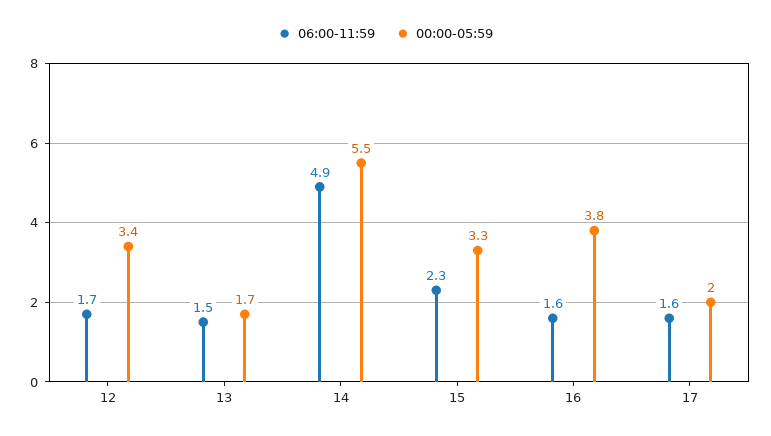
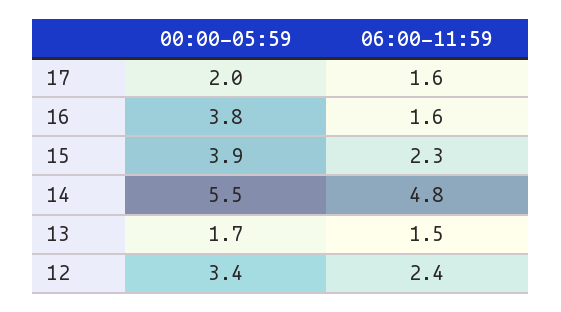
06:00-11:59, 12: 1.7 -> 2.4
06:00-11:59, 14: 4.9 -> 4.8
00:00-05:59, 15: 3.3 -> 3.9

